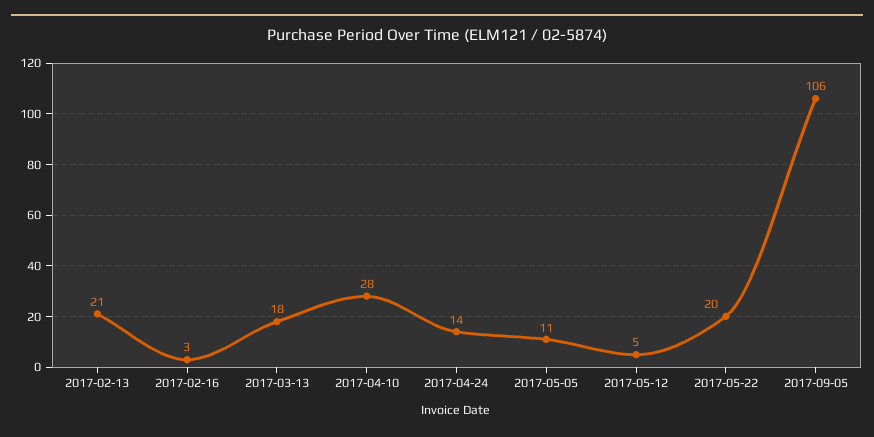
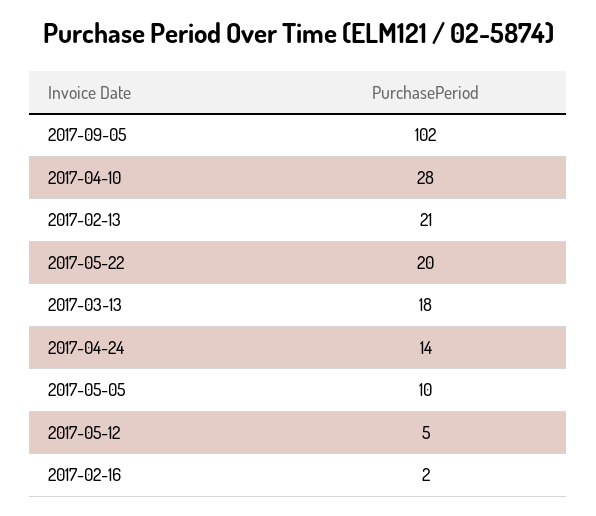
2017-02-16: 3 -> 2
2017-05-05: 11 -> 10
2017-09-05: 106 -> 102

